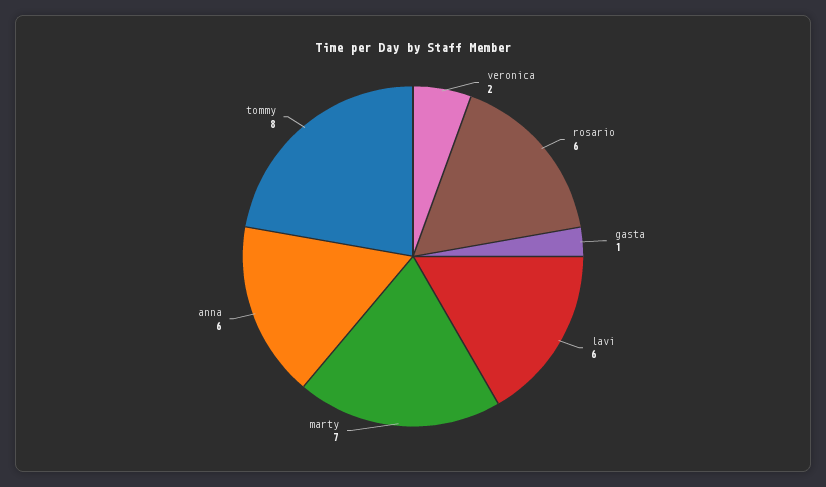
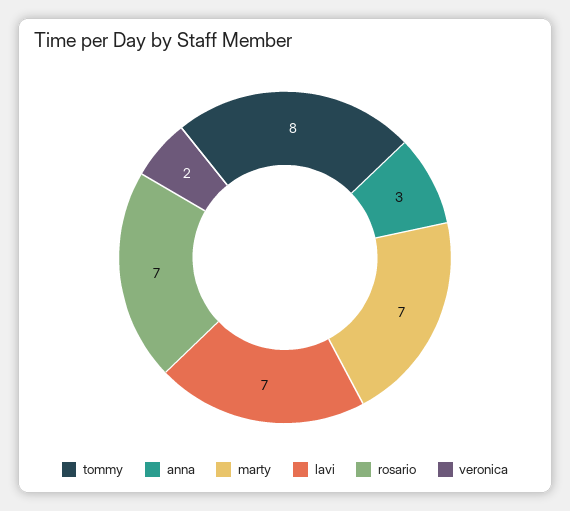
rosario: 6 -> 7
gasta: 1 -> none
lavi: 6 -> 7
anna: 6 -> 3

